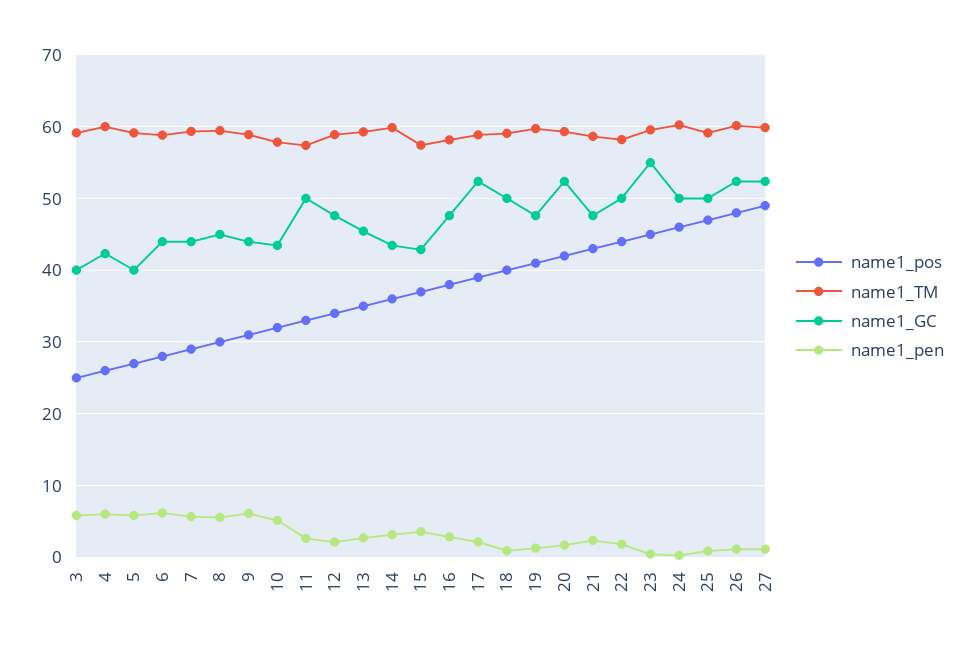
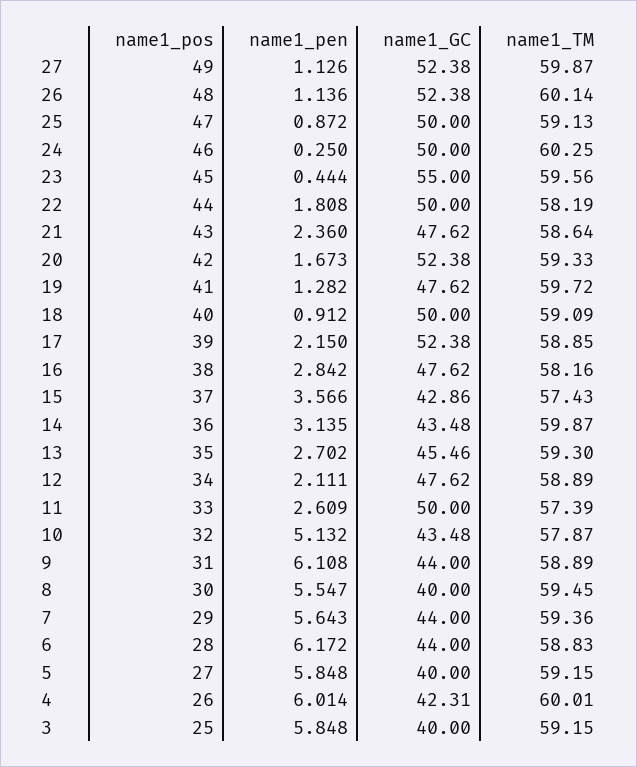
name1_GC, 8: 45 -> 40

